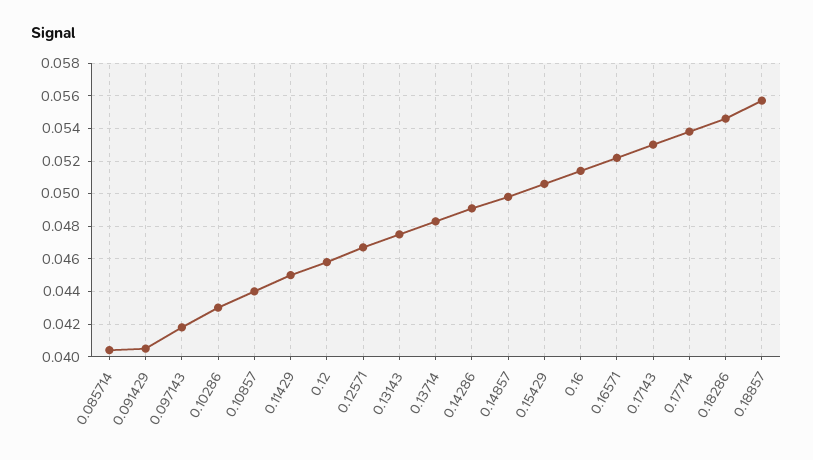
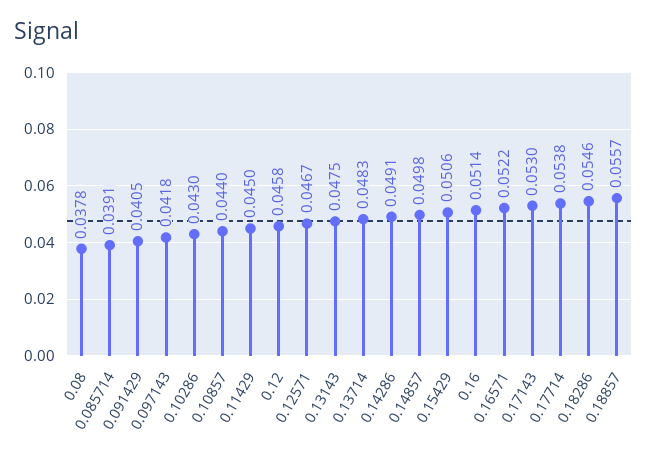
0.085714: 0.0405 -> 0.0391
0.08: none -> 0.0378

